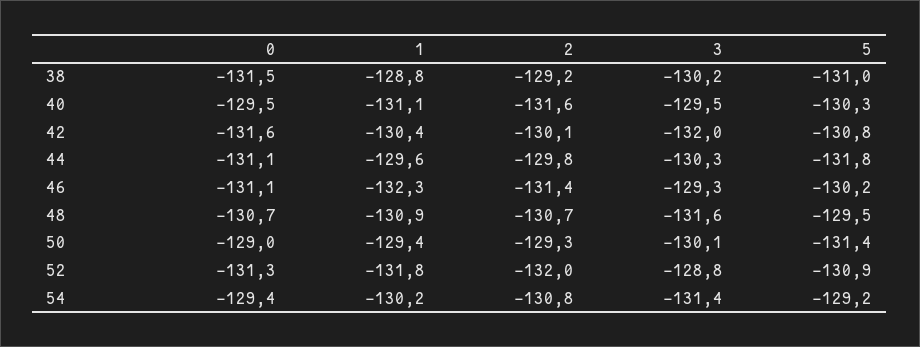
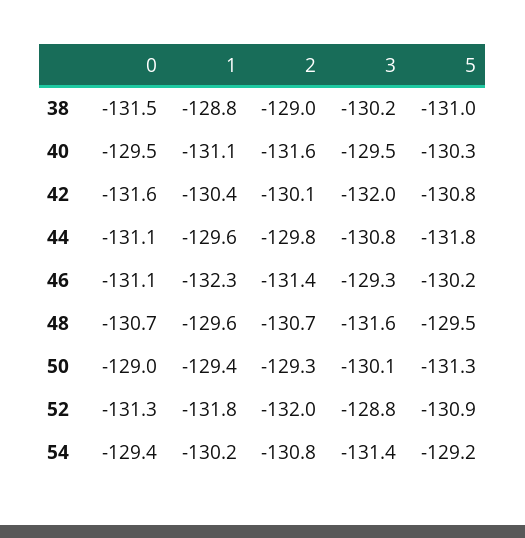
2, 38: -129.2 -> -129
3, 44: -130.3 -> -130.8
1, 48: -130.9 -> -129.6
5, 50: -131.4 -> -131.3

